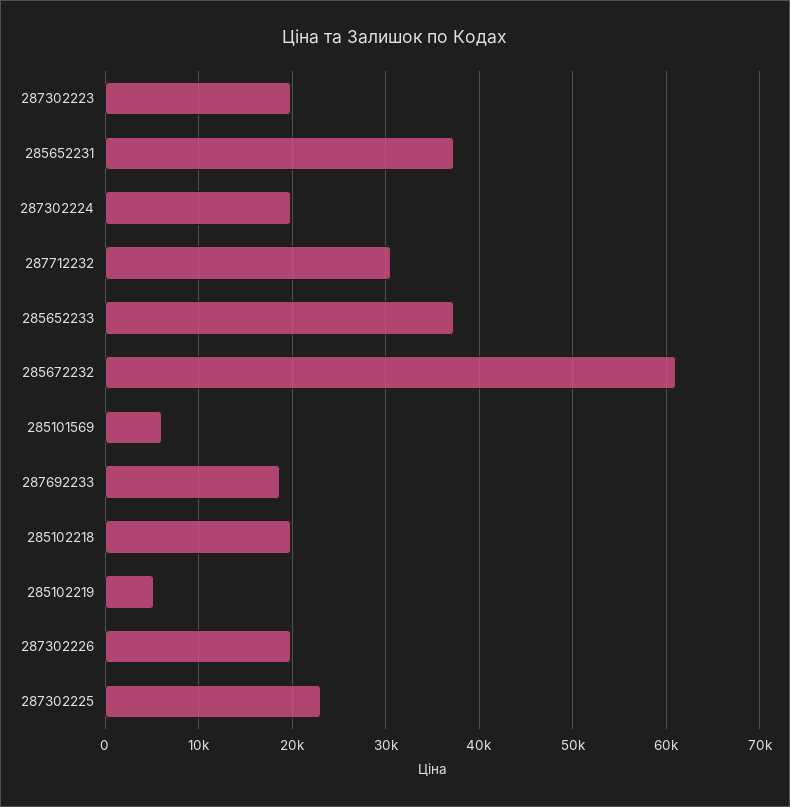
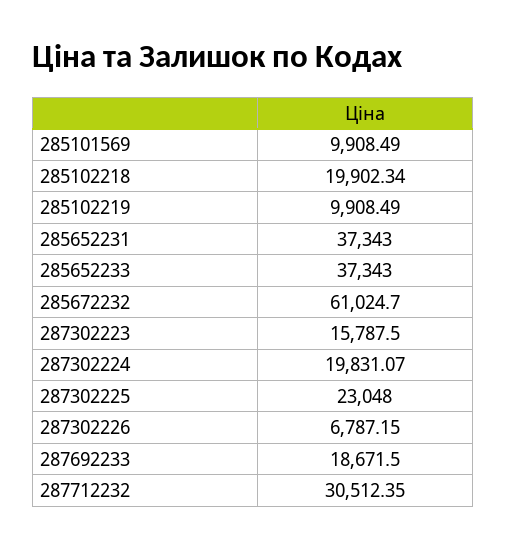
287302223: 20000 -> 15787.5
285101569: 6000 -> 9908.49
285102219: 5000 -> 9908.49
287302226: 20000 -> 6787.15

